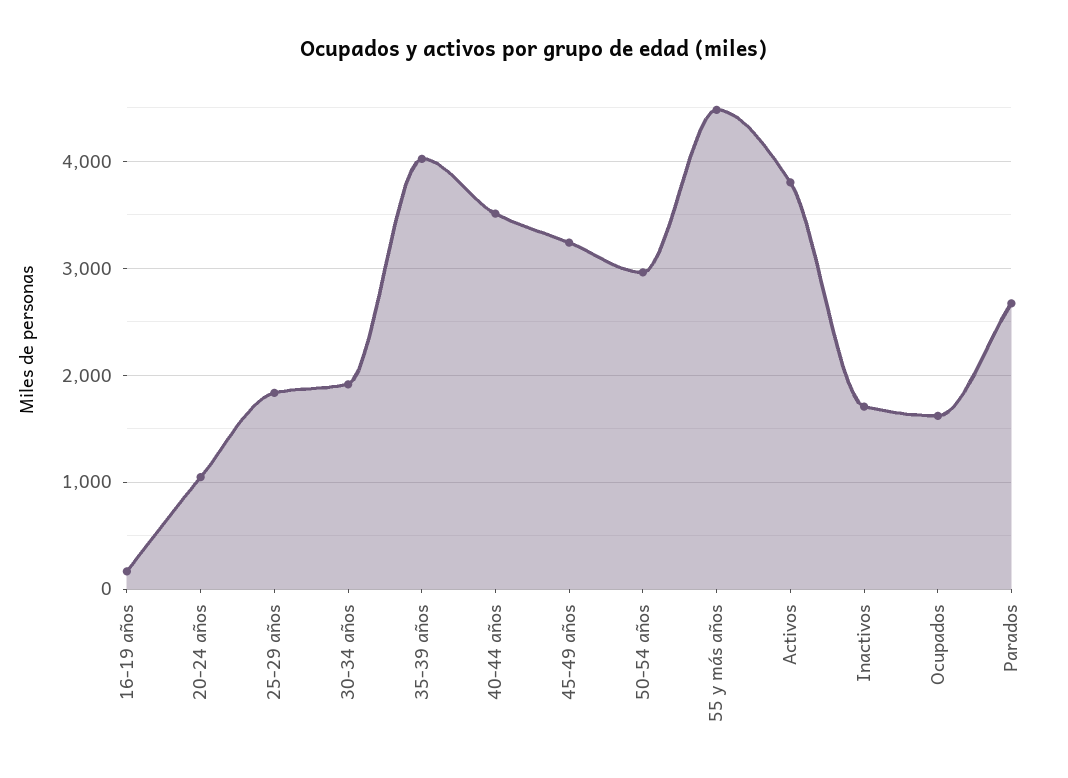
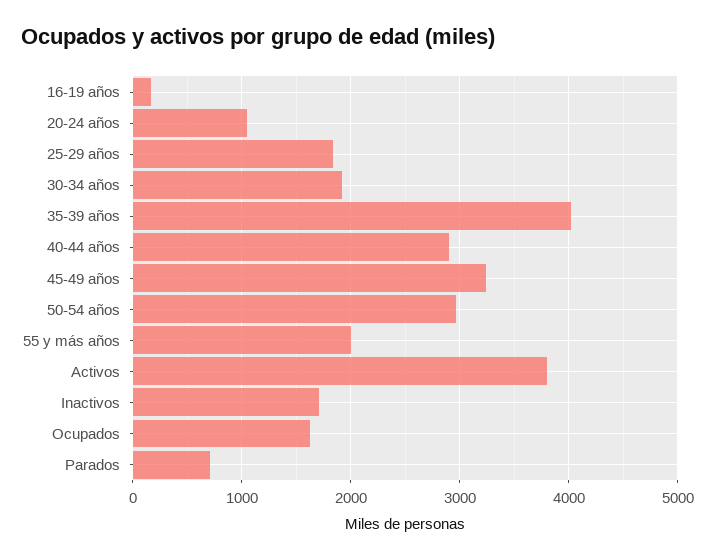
40-44 años: 3500 -> 2900
55 y más años: 4500 -> 2000
Parados: 2700 -> 700

